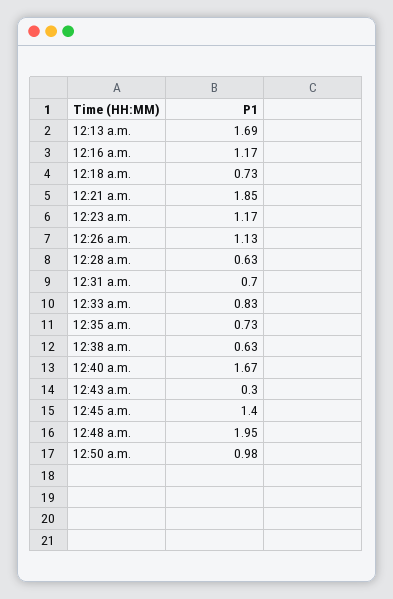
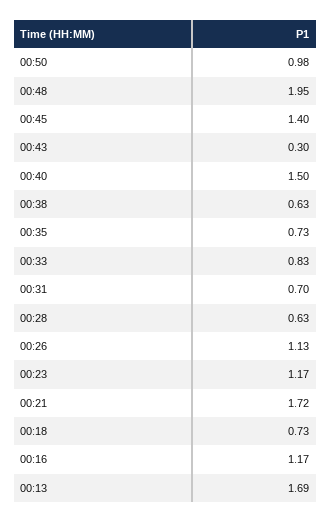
12:21 a.m.: 1.85 -> 1.72
12:40 a.m.: 1.67 -> 1.5

